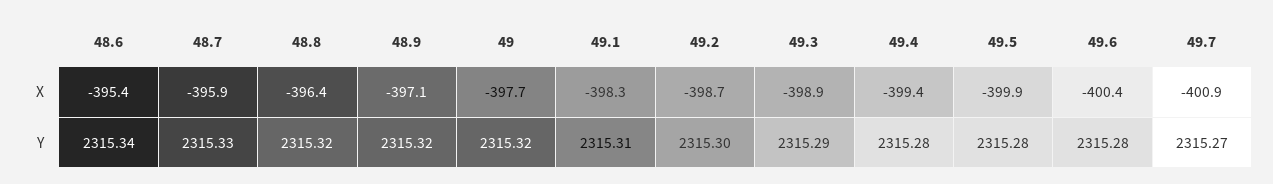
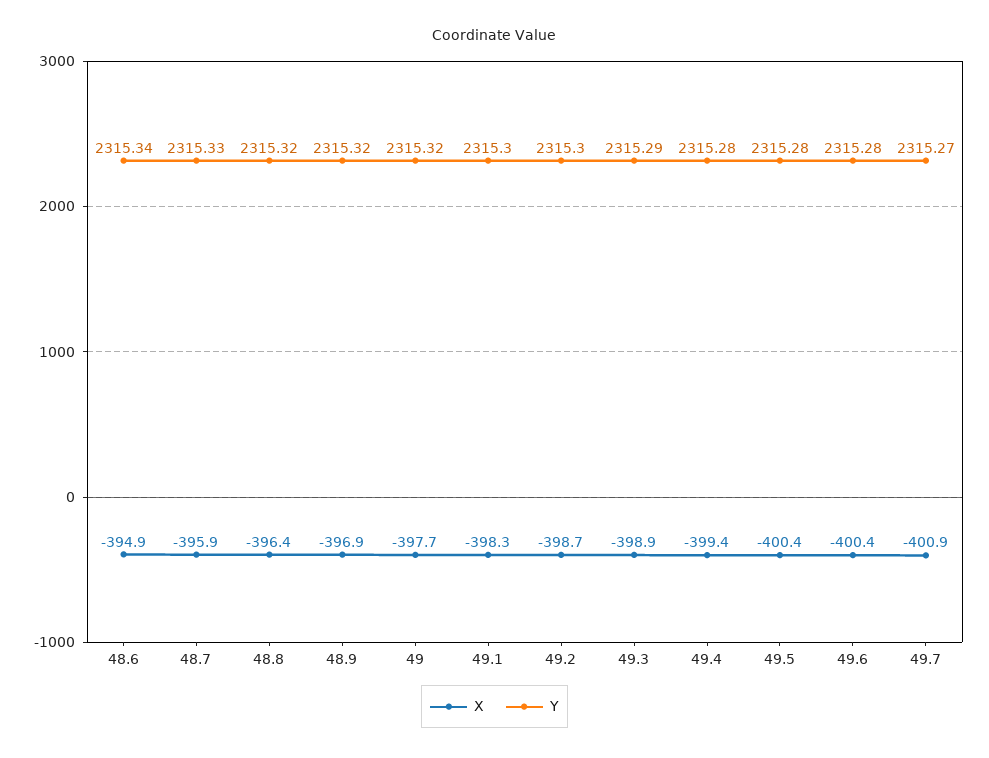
X, 48.6: -395.4 -> -394.9
X, 48.9: -397.1 -> -396.9
X, 49.5: -399.9 -> -400.4
Y, 49.1: 2315.31 -> 2315.3

